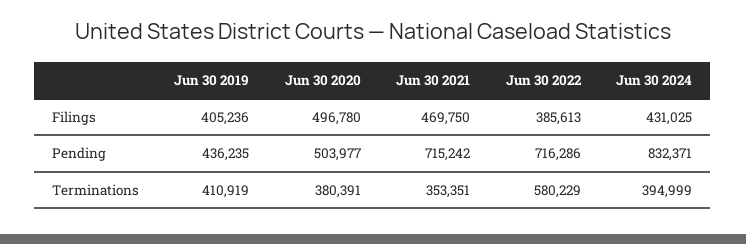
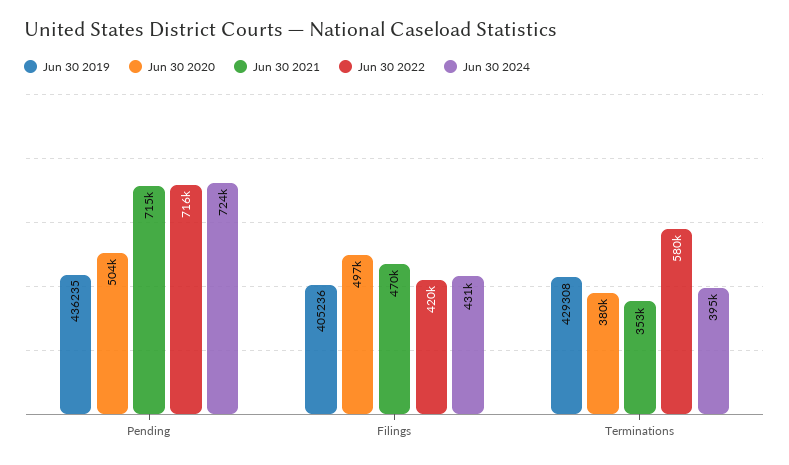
Jun 30 2022, Filings: 385613 -> 420000
Jun 30 2024, Pending: 832371 -> 724000
Jun 30 2019, Terminations: 410919 -> 429308

